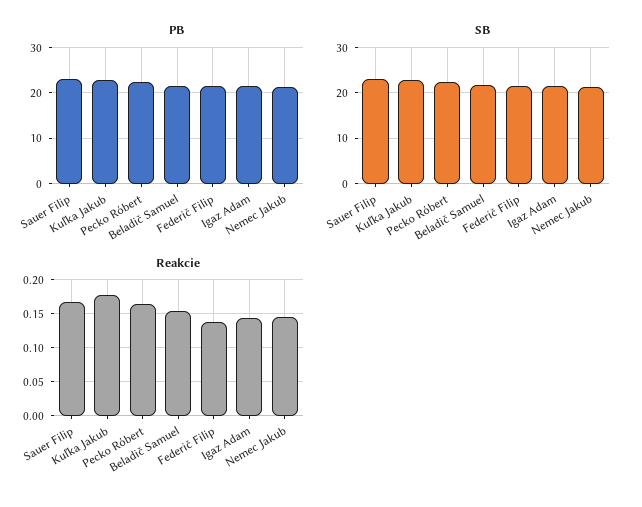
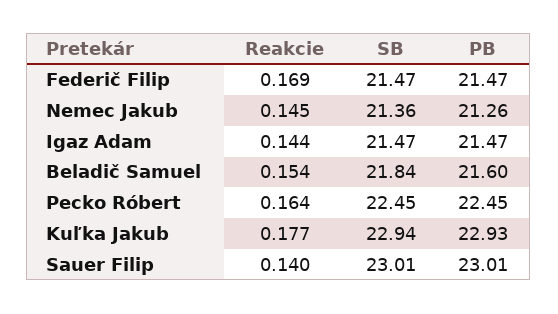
Reakcie, Sauer Filip: 0.17 -> 0.14
Reakcie, Federič Filip: 0.14 -> 0.169

